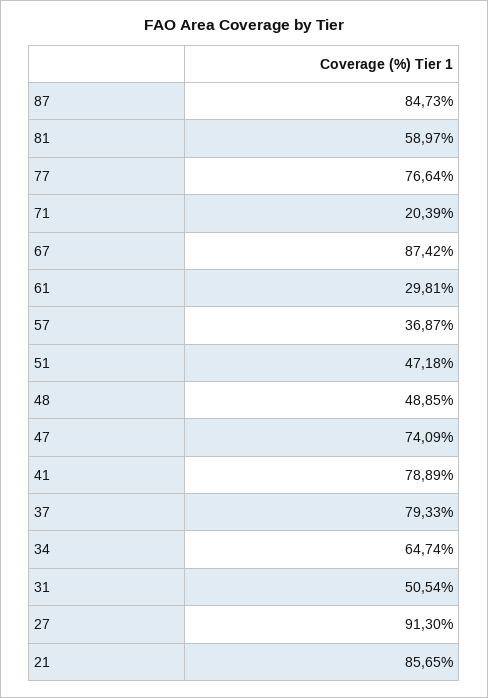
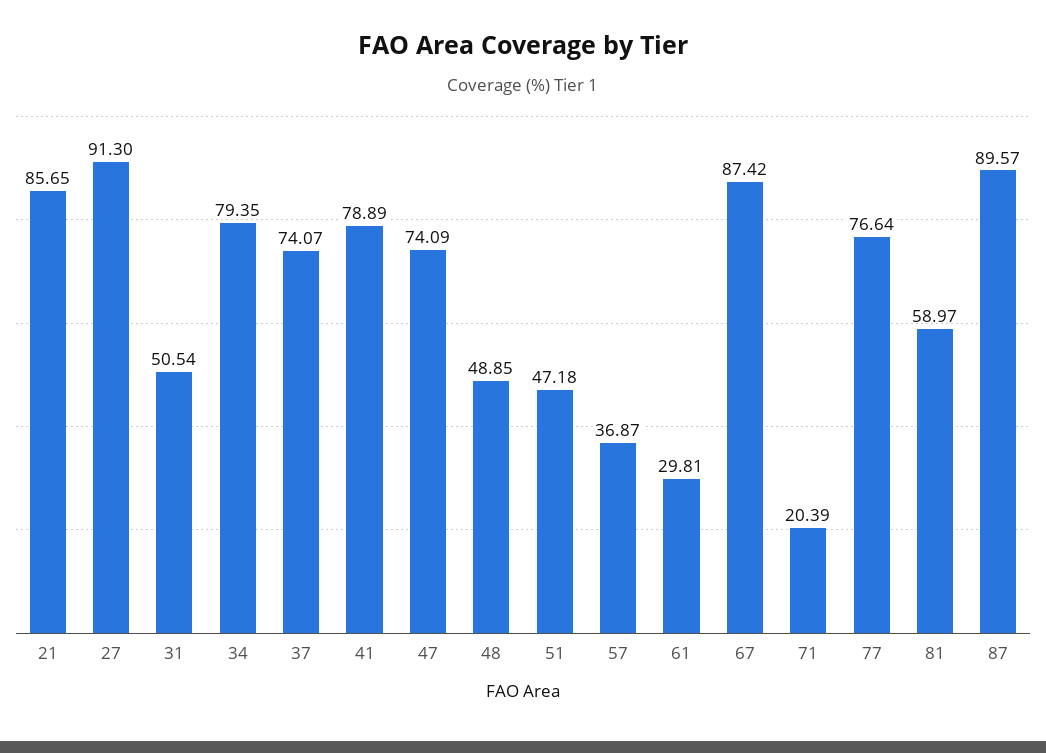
87: 84.73 -> 89.57
37: 79.33 -> 74.07
34: 64.74 -> 79.35

